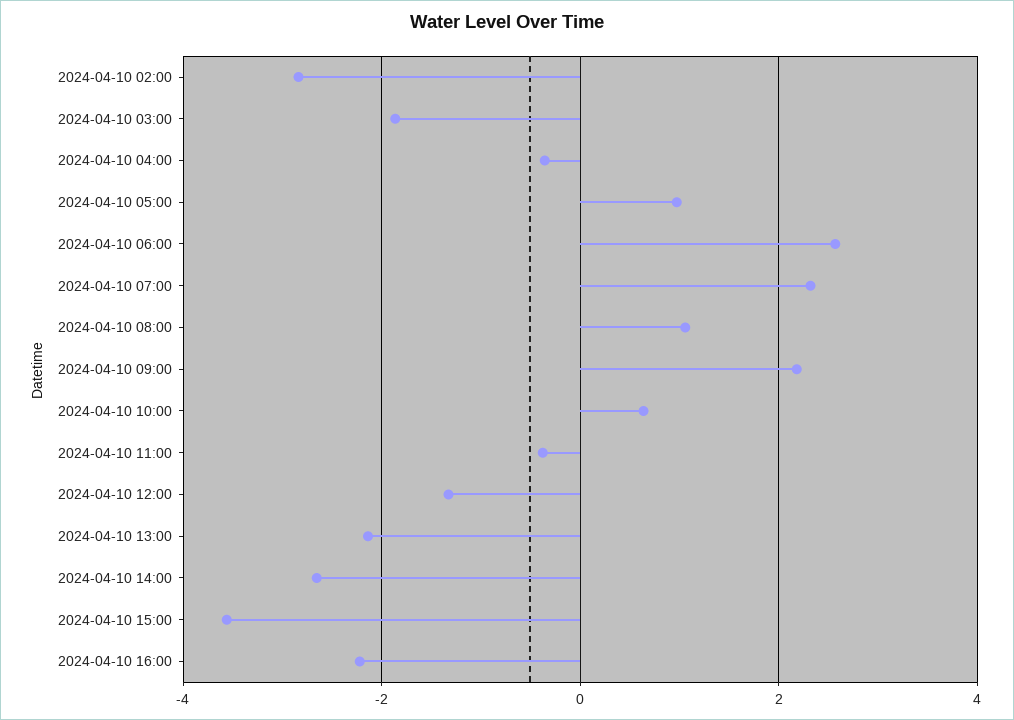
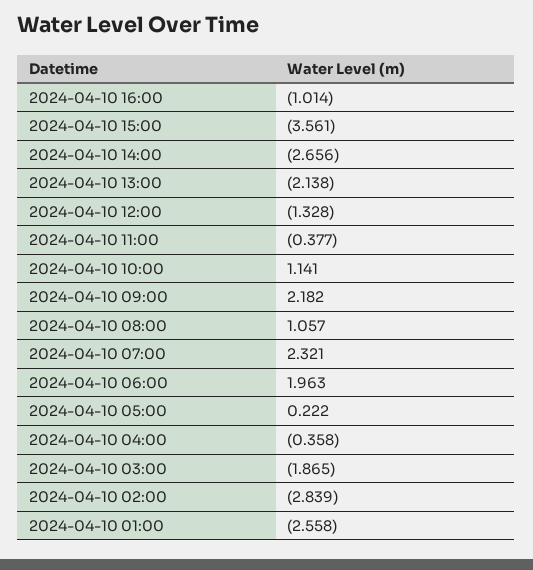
2024-04-10 05:00: 1 -> 0.222
2024-04-10 06:00: 2.6 -> 1.963
2024-04-10 10:00: 0.6 -> 1.141
2024-04-10 16:00: -2.2 -> -1.014
2024-04-10 01:00: none -> -2.558

